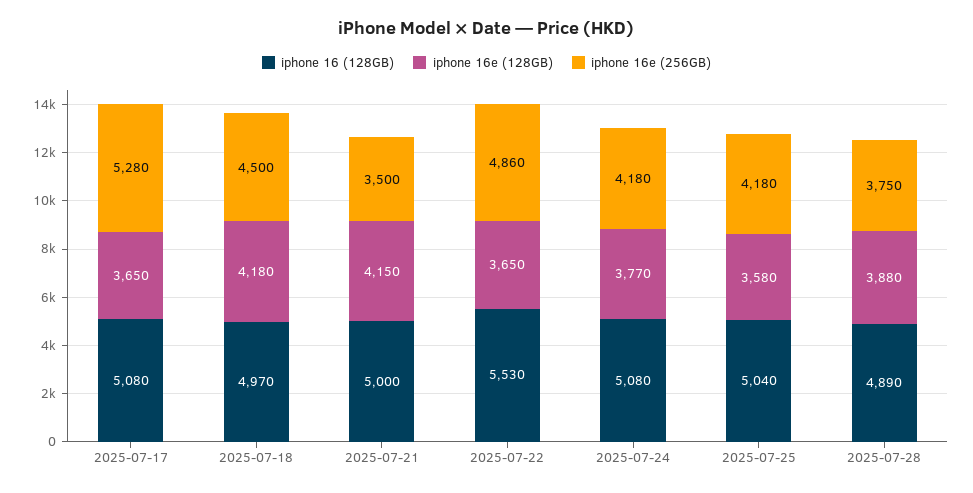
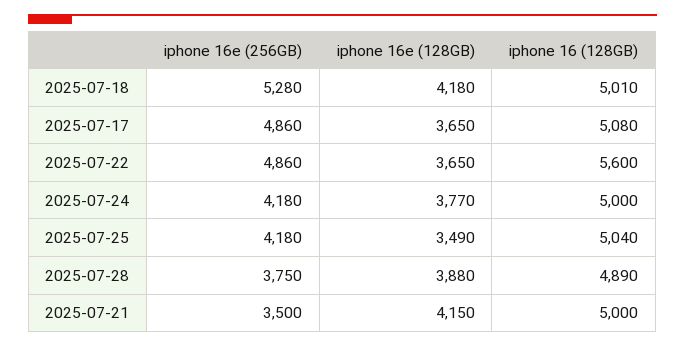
iphone 16e (256GB), 2025-07-17: 5280 -> 4860
iphone 16 (128GB), 2025-07-18: 4970 -> 5010
iphone 16e (256GB), 2025-07-18: 4500 -> 5280
iphone 16 (128GB), 2025-07-22: 5530 -> 5600
iphone 16 (128GB), 2025-07-24: 5080 -> 5000
iphone 16e (128GB), 2025-07-25: 3580 -> 3490

